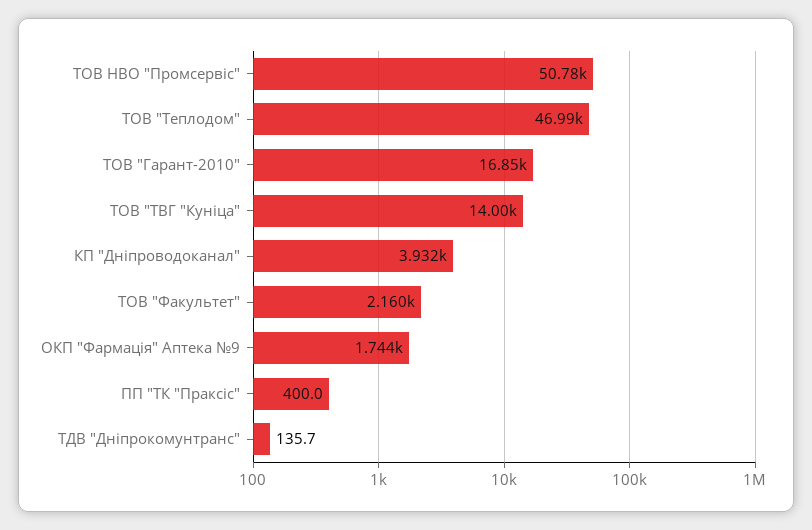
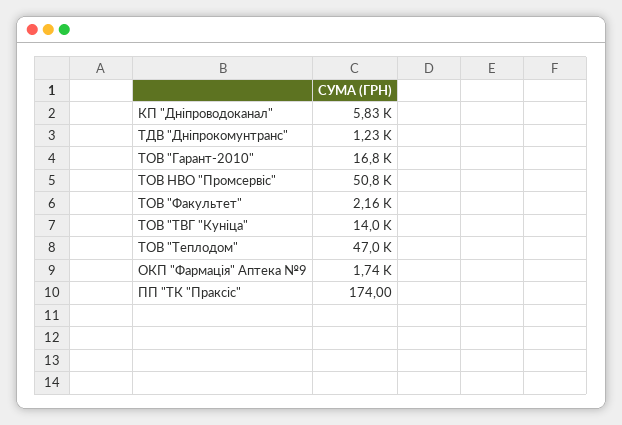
КП "Дніпроводоканал": 3932 -> 5830
ПП "ТК "Праксіс": 400 -> 174
ТДВ "Дніпрокомунтранс": 135.7 -> 1230

